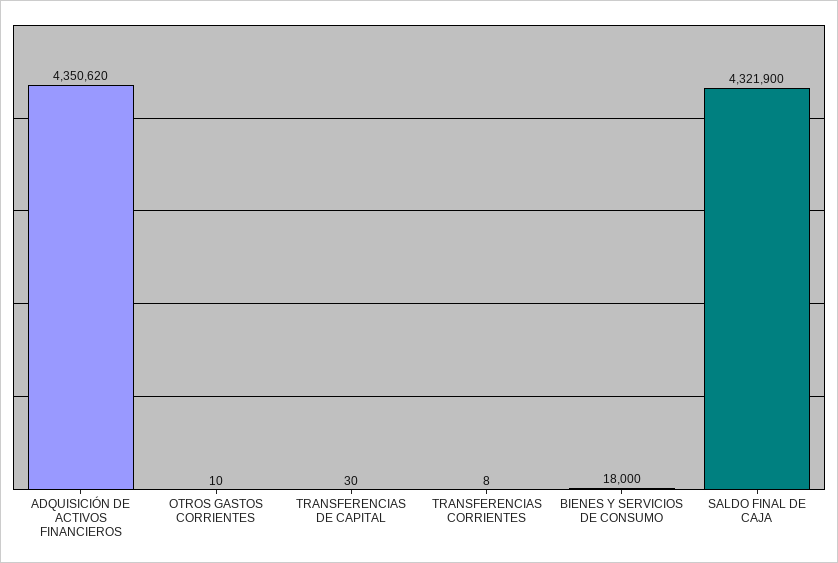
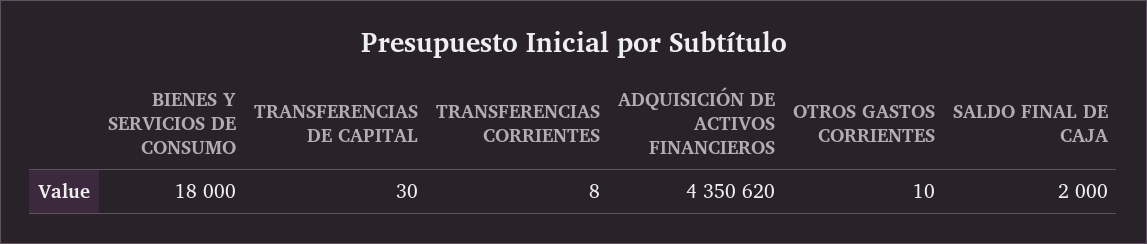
SALDO FINAL DE CAJA: 4321900 -> 2000

